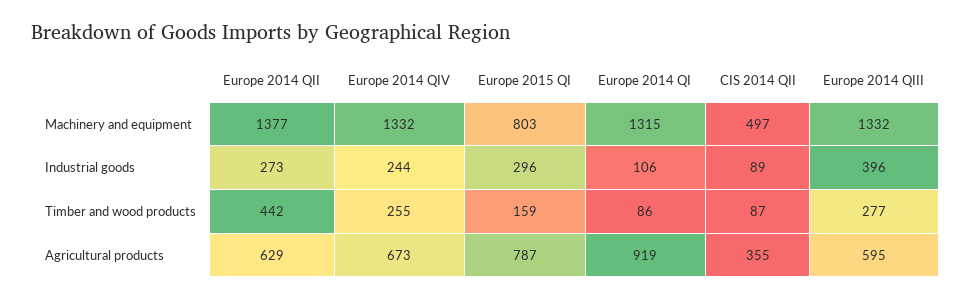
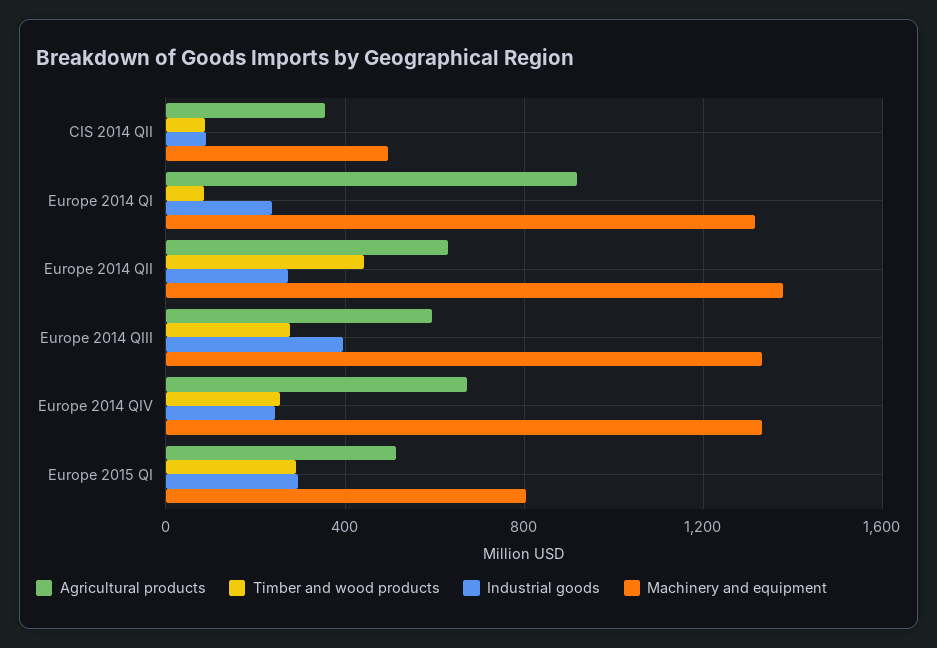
Industrial goods, Europe 2014 QI: 106 -> 250
Timber and wood products, Europe 2015 QI: 159 -> 300
Agricultural products, Europe 2015 QI: 787 -> 500

